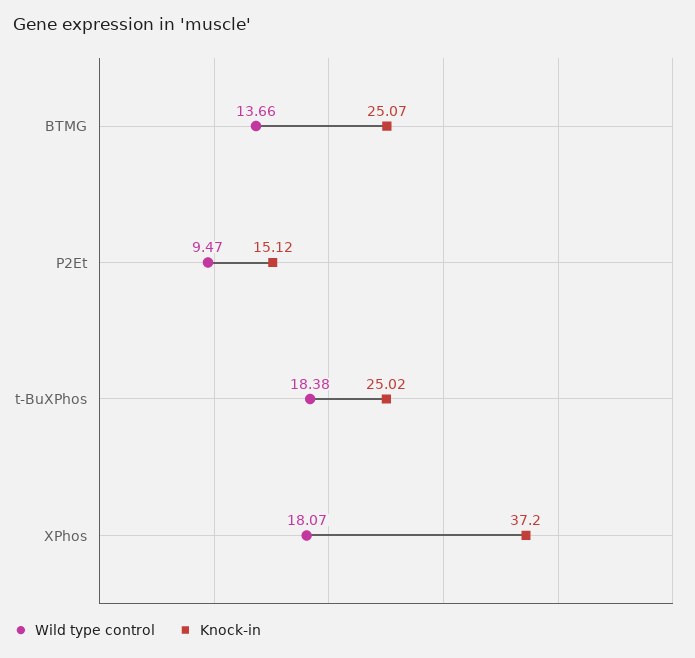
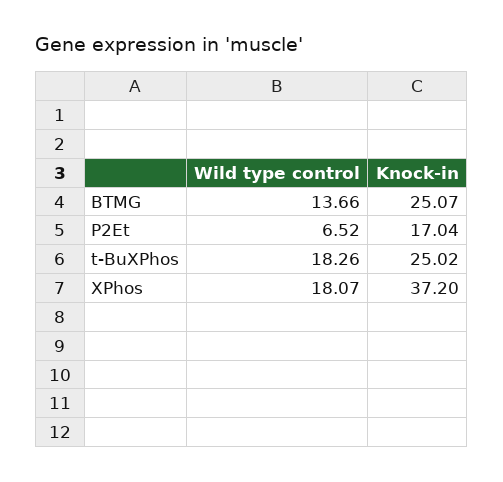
Wild type control, P2Et: 9.47 -> 6.52
Knock-in, P2Et: 15.12 -> 17.04
Wild type control, t-BuXPhos: 18.38 -> 18.26

